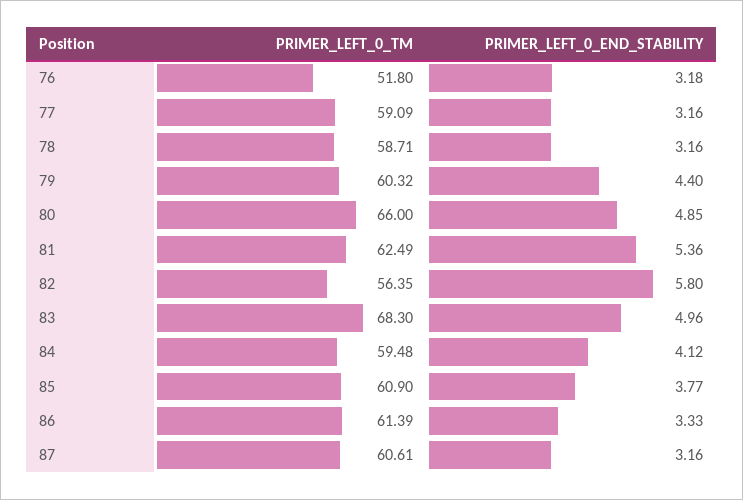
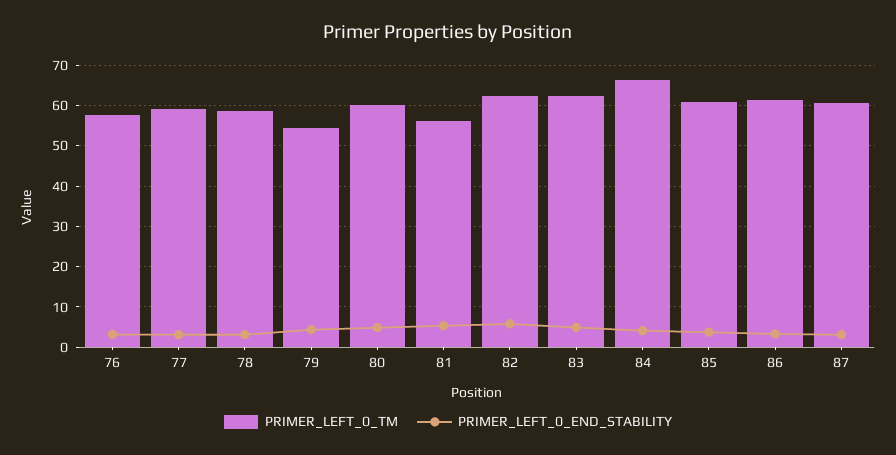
PRIMER_LEFT_0_TM, 76: 51.8 -> 58
PRIMER_LEFT_0_TM, 79: 60.32 -> 54
PRIMER_LEFT_0_TM, 80: 66 -> 60
PRIMER_LEFT_0_TM, 81: 62.49 -> 56
PRIMER_LEFT_0_TM, 82: 56.35 -> 62
PRIMER_LEFT_0_TM, 83: 68.3 -> 62
PRIMER_LEFT_0_TM, 84: 59.48 -> 66

